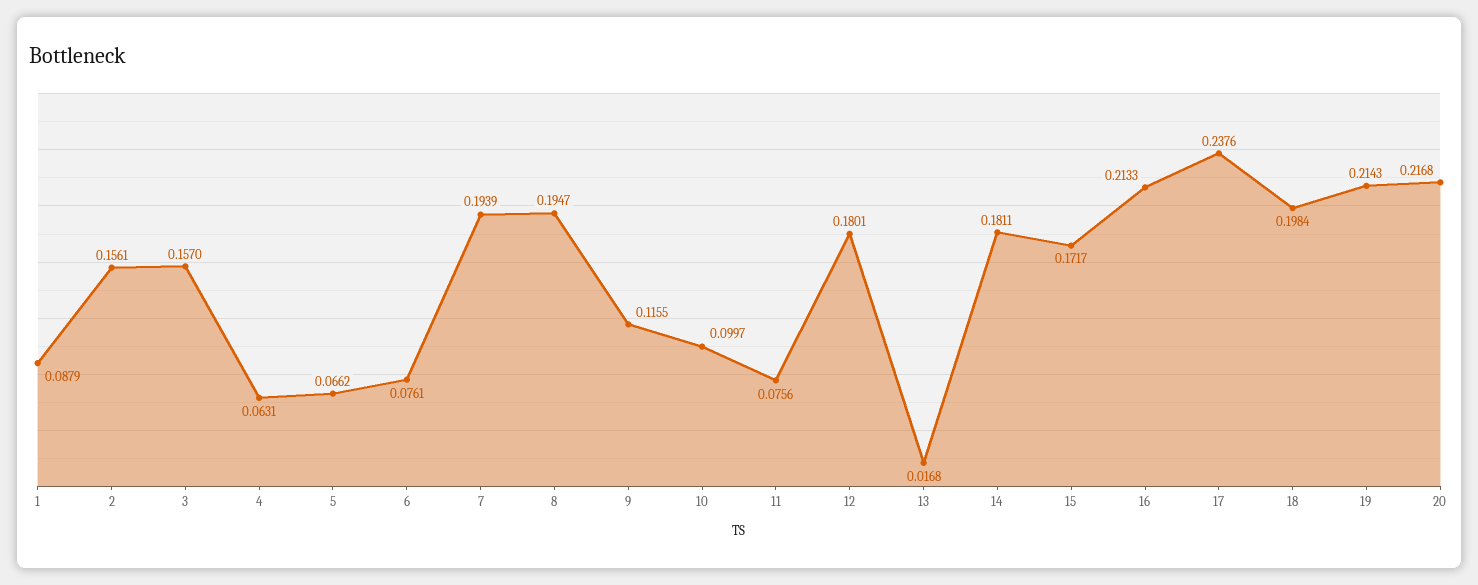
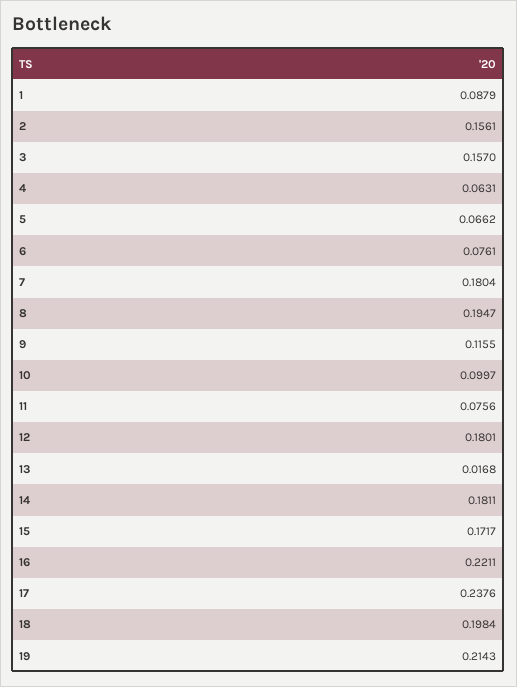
7: 0.1939 -> 0.1804
16: 0.2133 -> 0.2211
20: 0.2168 -> none

